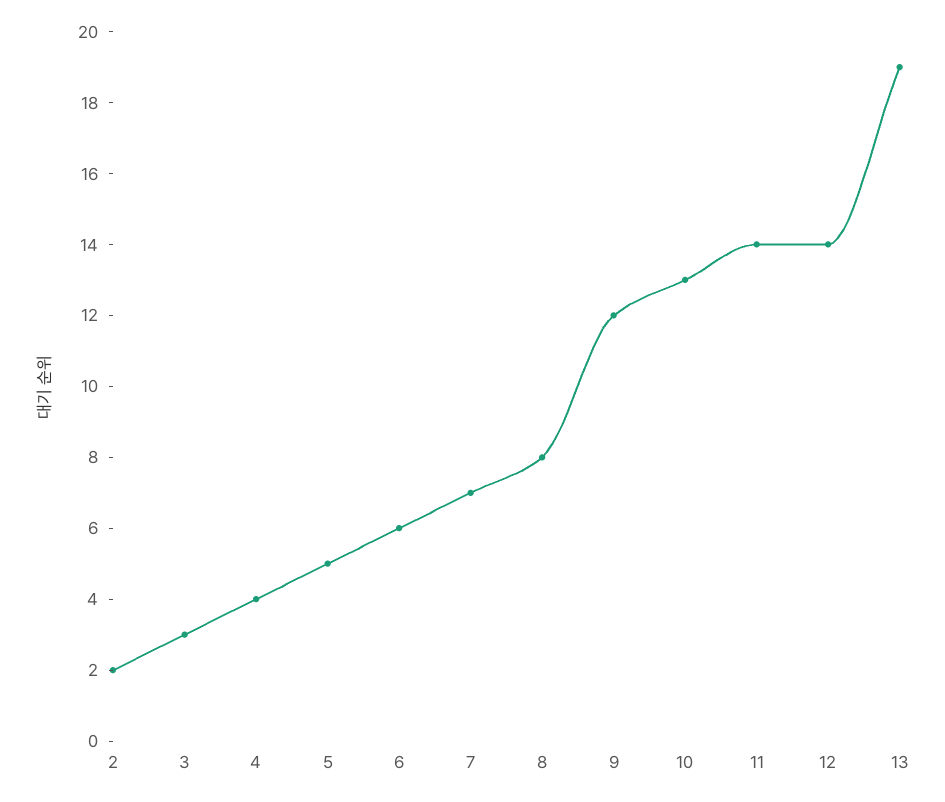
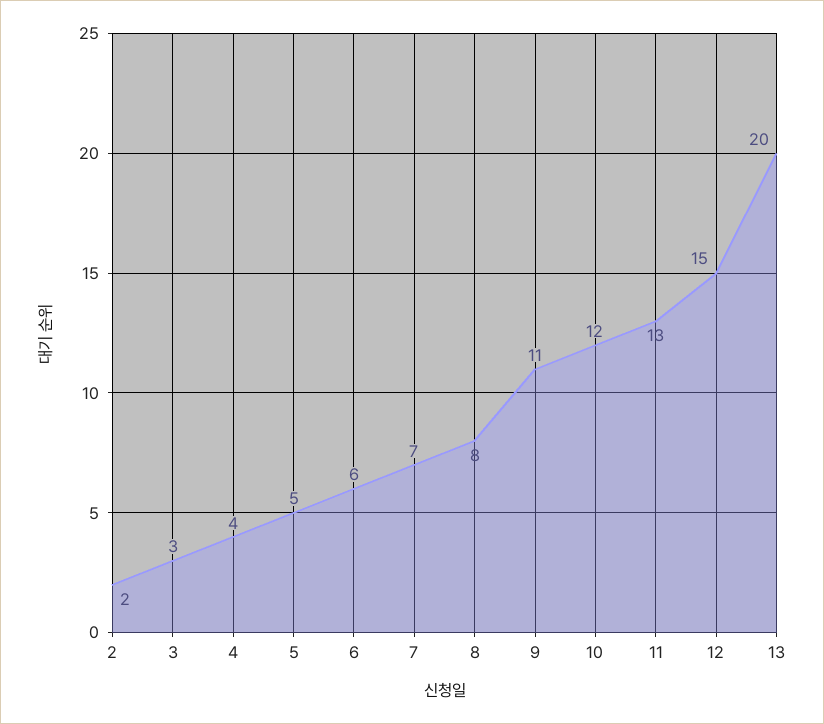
9: 12 -> 11
10: 13 -> 12
11: 14 -> 13
12: 14 -> 15
13: 19 -> 20

